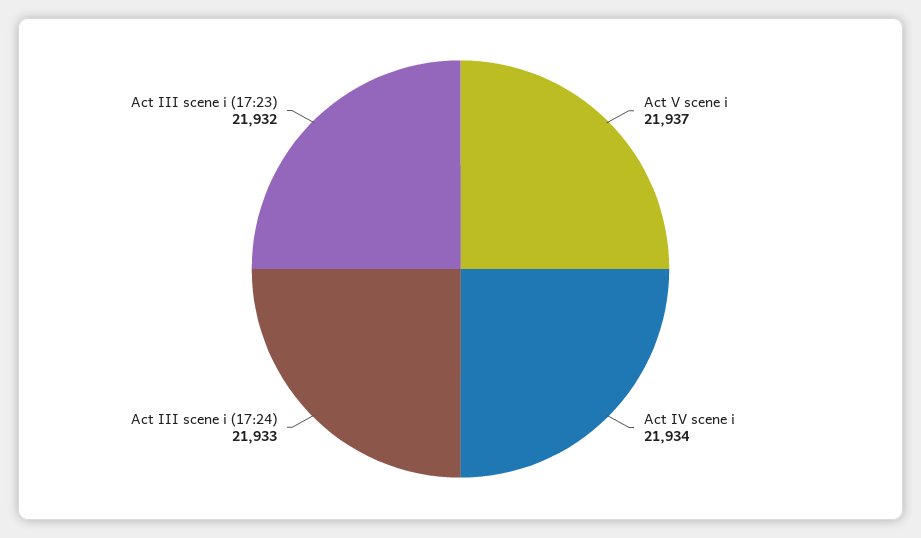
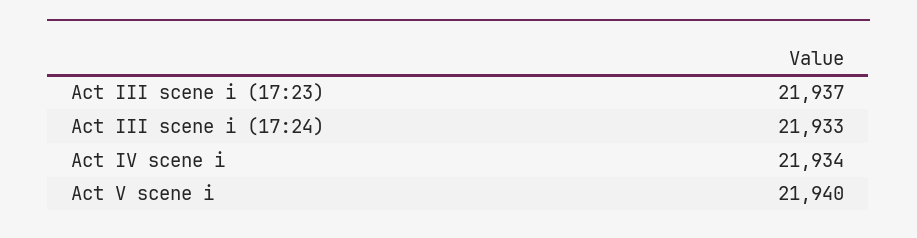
Act V scene i: 21937 -> 21940
Act III scene i (17:23): 21932 -> 21937

